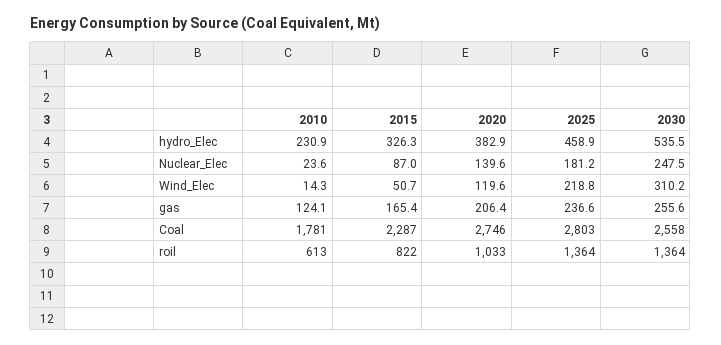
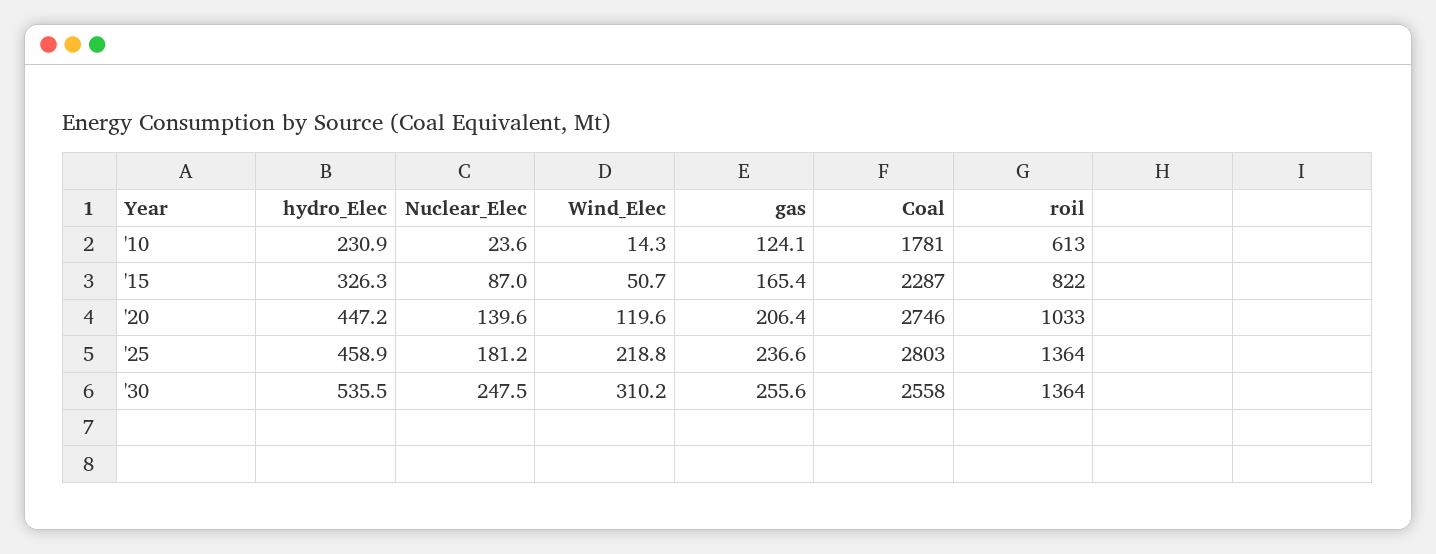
2020, hydro_Elec: 382.9 -> 447.2

